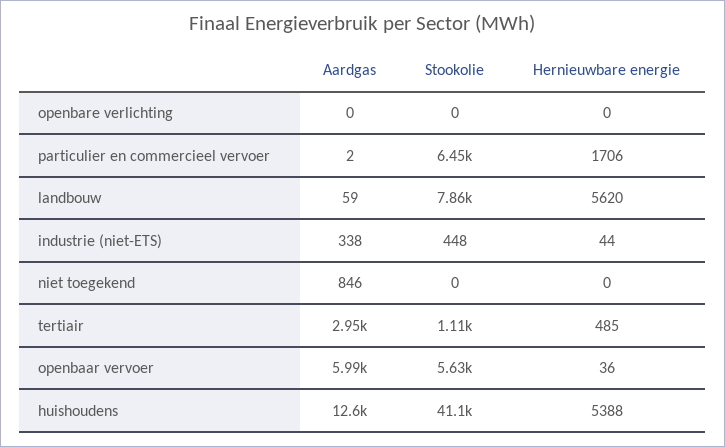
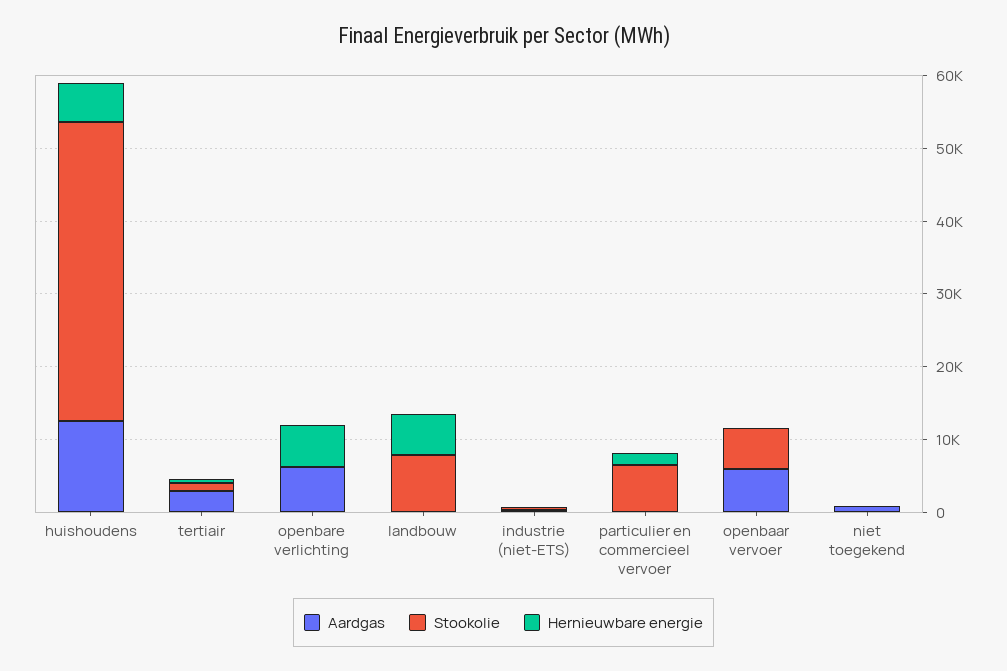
Aardgas, openbare verlichting: 0 -> 6000
Hernieuwbare energie, openbare verlichting: 0 -> 6000

